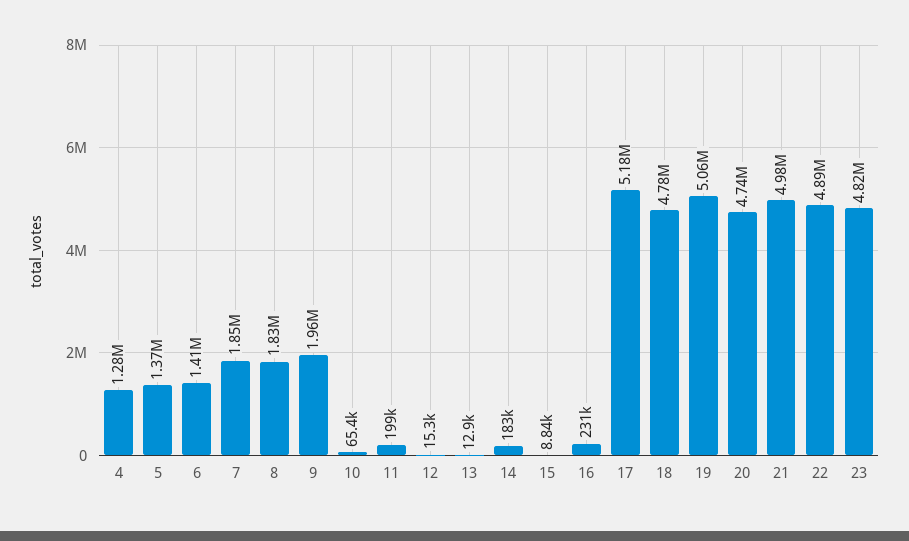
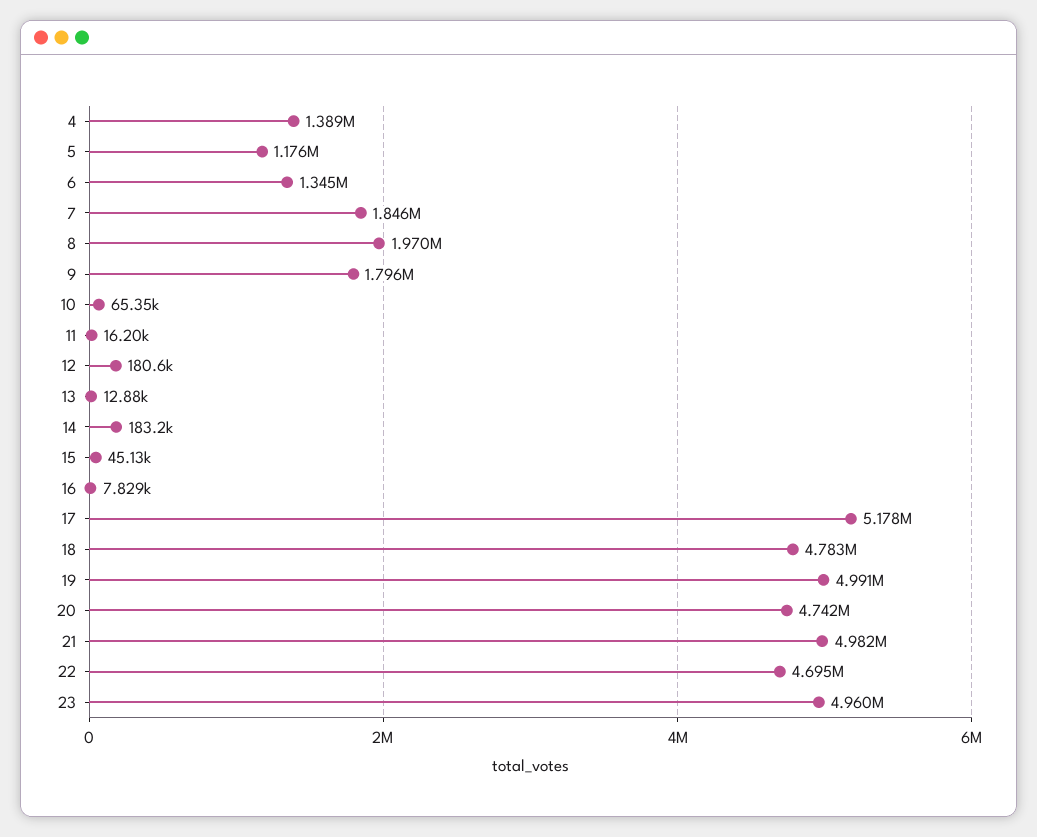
4: 1280000 -> 1389000
5: 1370000 -> 1176000
6: 1410000 -> 1345000
8: 1830000 -> 1970000
9: 1960000 -> 1796000
11: 199000 -> 16200
12: 15300 -> 180600
15: 8840 -> 45130
16: 231000 -> 7829
19: 5060000 -> 4991000
22: 4890000 -> 4695000
23: 4820000 -> 4960000

